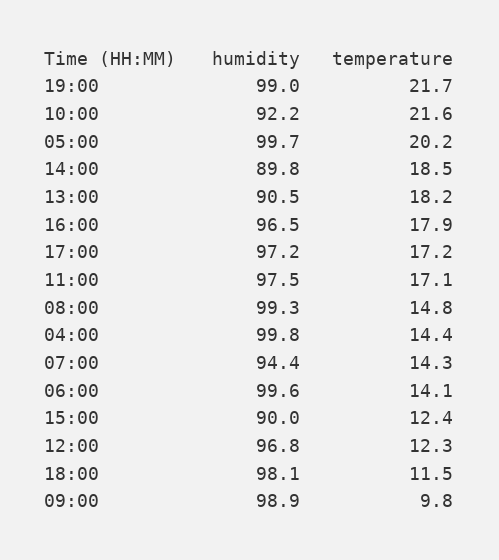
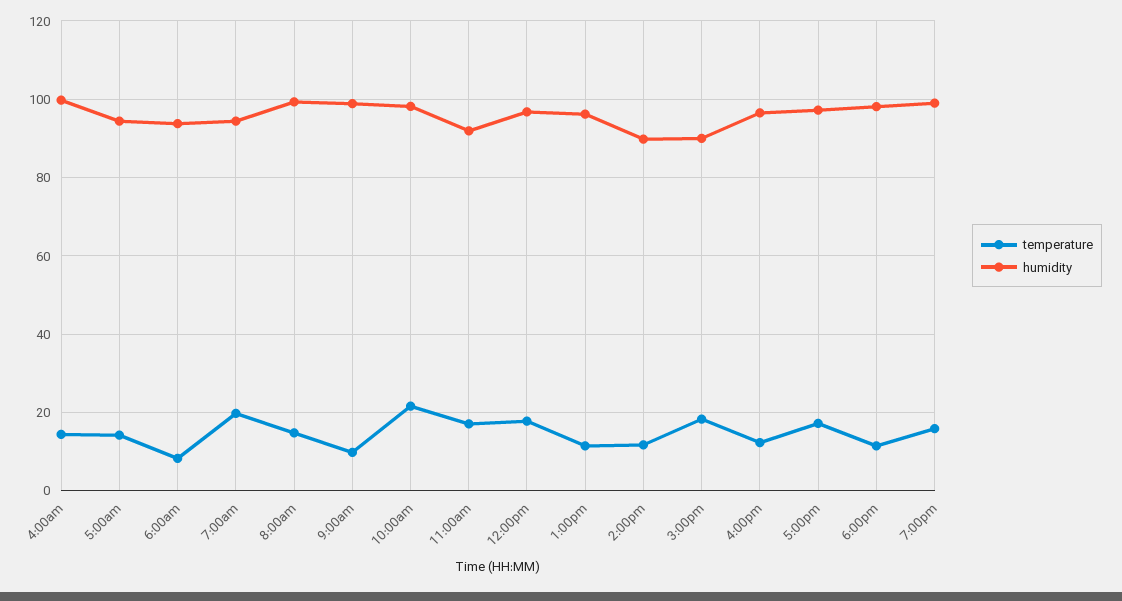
temperature, 19:00: 21.7 -> 16
humidity, 10:00: 92.2 -> 98
humidity, 05:00: 99.7 -> 94
temperature, 05:00: 20.2 -> 14
temperature, 14:00: 18.5 -> 12
humidity, 13:00: 90.5 -> 96
temperature, 13:00: 18.2 -> 12
temperature, 16:00: 17.9 -> 12
humidity, 11:00: 97.5 -> 92
temperature, 07:00: 14.3 -> 20
humidity, 06:00: 99.6 -> 94
temperature, 06:00: 14.1 -> 8
temperature, 15:00: 12.4 -> 18
temperature, 12:00: 12.3 -> 18

